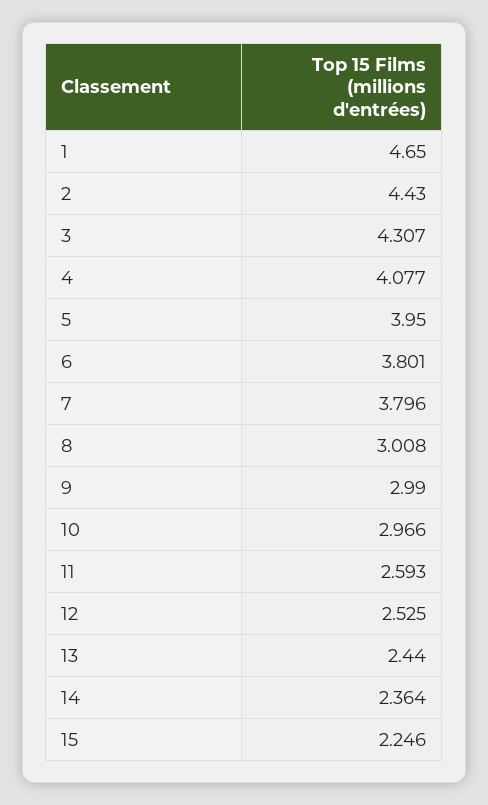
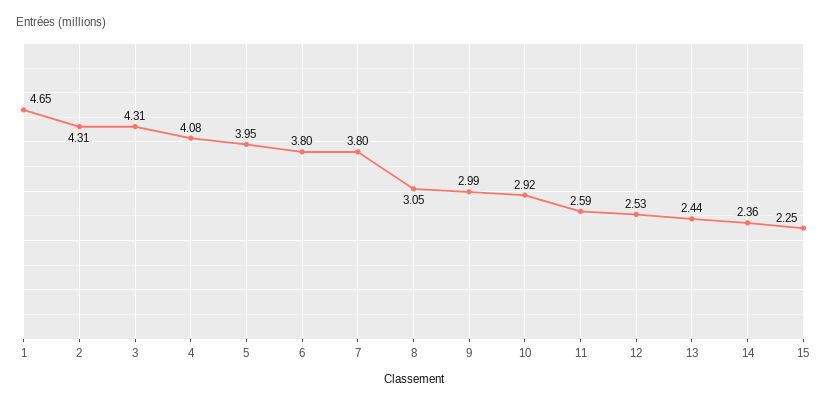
2: 4.43 -> 4.31
8: 3.008 -> 3.05
10: 2.966 -> 2.92

